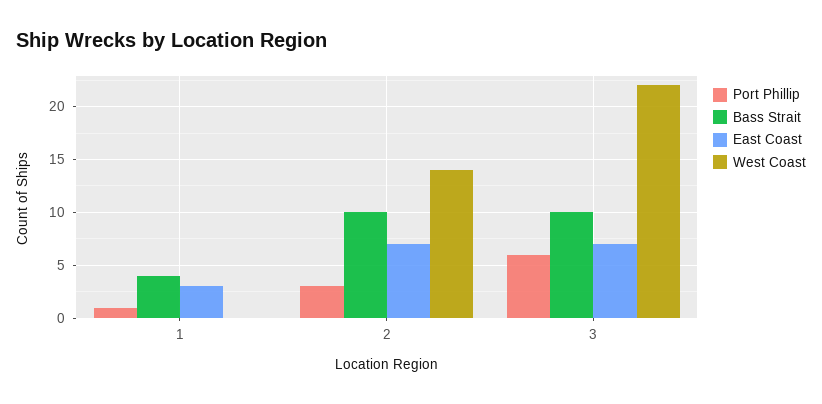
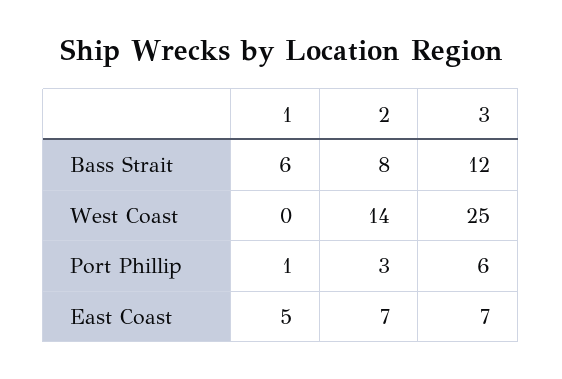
Bass Strait, 1: 4 -> 6
East Coast, 1: 3 -> 5
Bass Strait, 2: 10 -> 8
Bass Strait, 3: 10 -> 12
West Coast, 3: 22 -> 25

